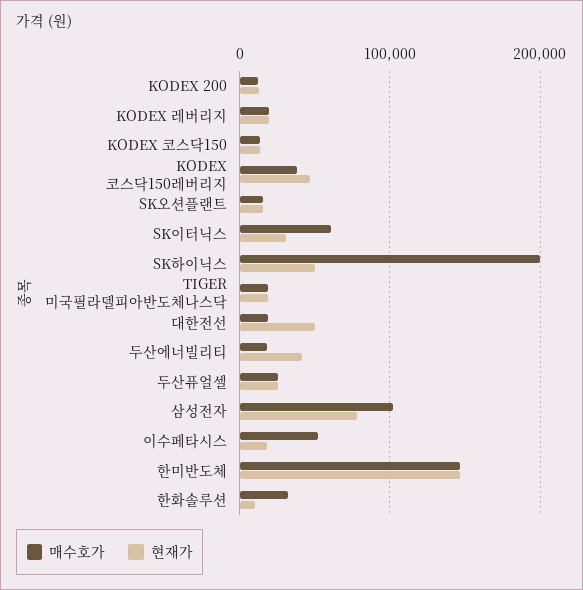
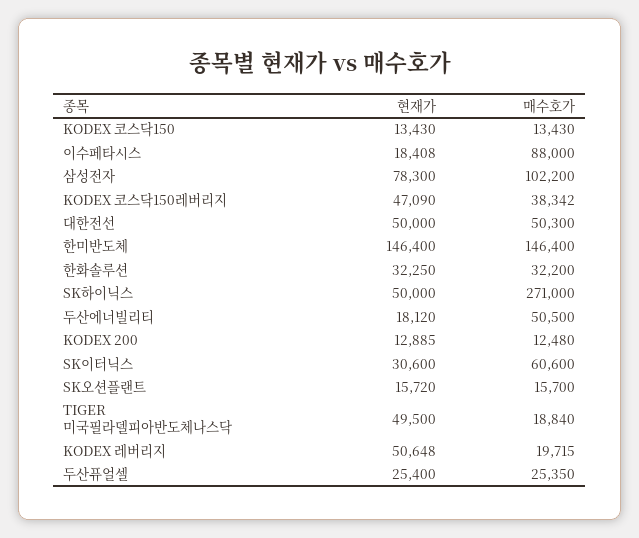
현재가, KODEX 레버리지: 20000 -> 50648
매수호가, SK하이닉스: 200000 -> 271000
현재가, TIGER 미국필라델피아반도체나스닥: 20000 -> 49500
매수호가, 대한전선: 20000 -> 50300
매수호가, 두산에너빌리티: 20000 -> 50500
현재가, 두산에너빌리티: 40000 -> 18120
매수호가, 이수페타시스: 50000 -> 88000
현재가, 한화솔루션: 10000 -> 32250

